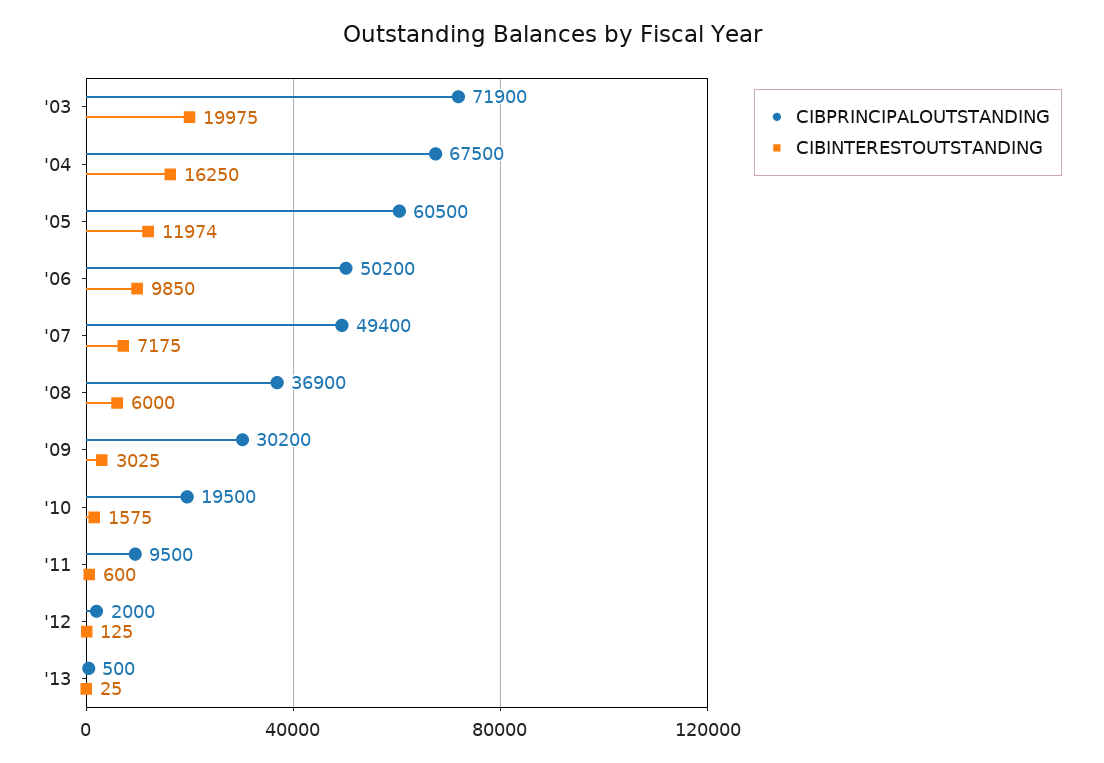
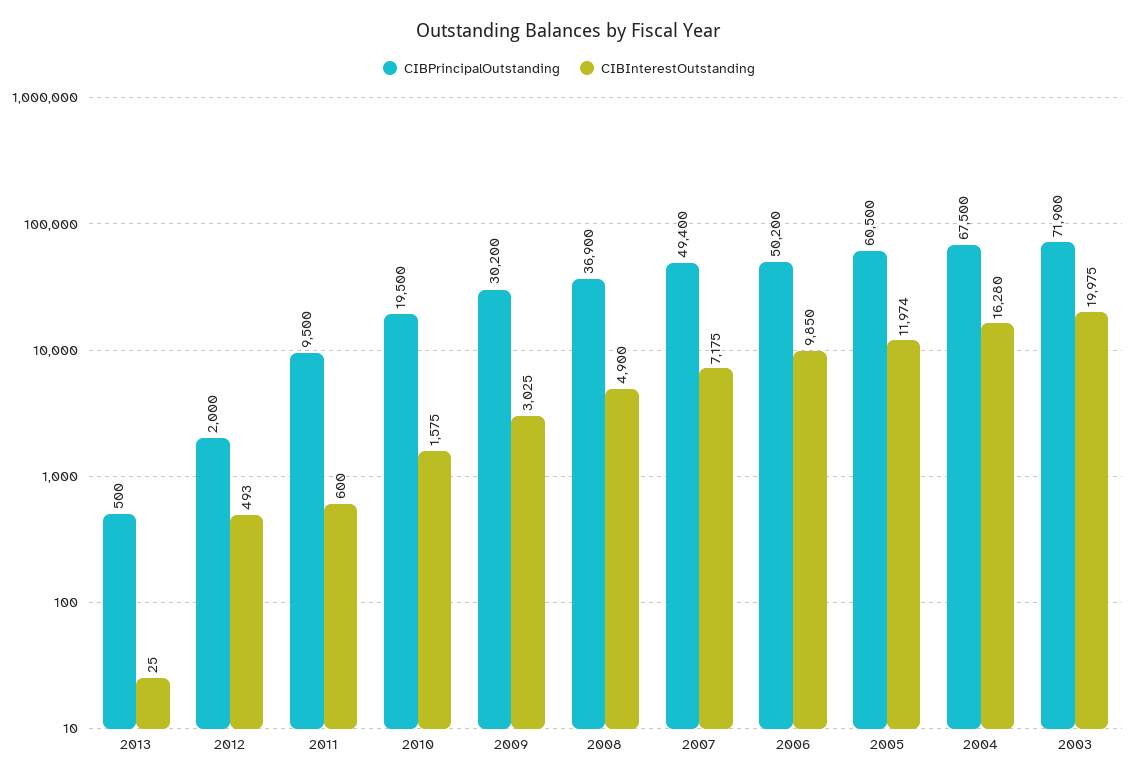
CIBINTERESTOUTSTANDING, '04: 16250 -> 16280
CIBINTERESTOUTSTANDING, '08: 6000 -> 4900
CIBINTERESTOUTSTANDING, '12: 125 -> 493

